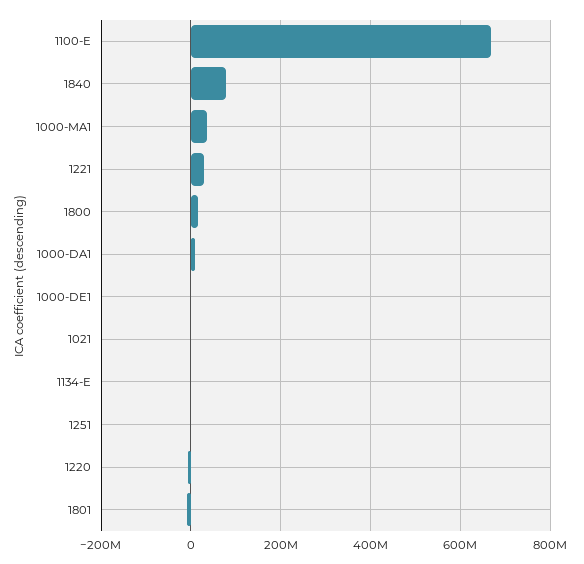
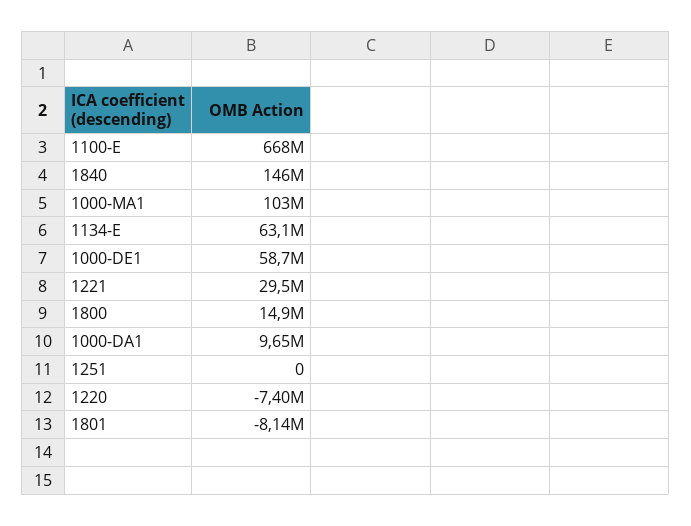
1840: 80000000 -> 146000000
1000-MA1: 40000000 -> 103000000
1000-DE1: 0 -> 58700000
1021: 0 -> none
1134-E: 0 -> 63100000

